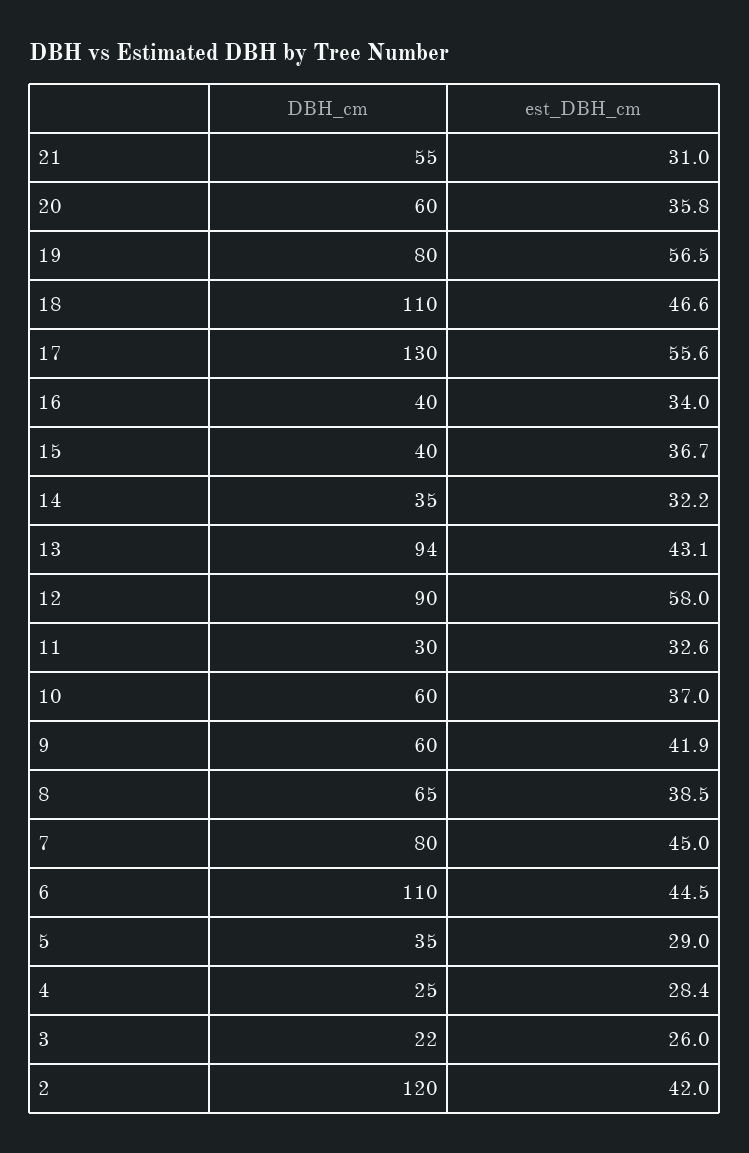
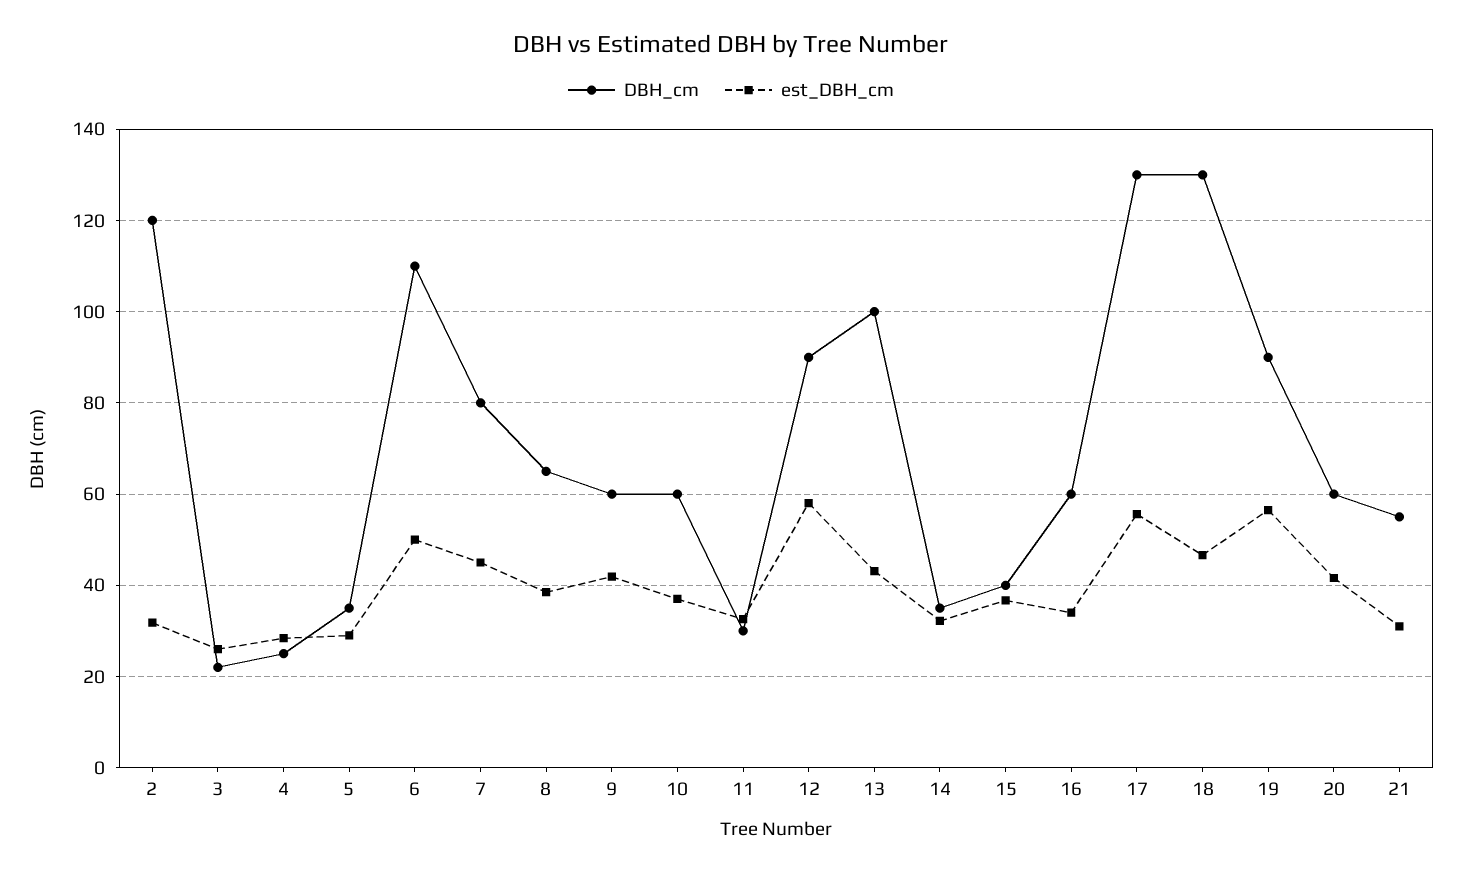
est_DBH_cm, 20: 35.8 -> 42
DBH_cm, 19: 80 -> 90
DBH_cm, 18: 110 -> 130
DBH_cm, 16: 40 -> 60
DBH_cm, 13: 94 -> 100
est_DBH_cm, 6: 44.5 -> 50
est_DBH_cm, 2: 42 -> 32

